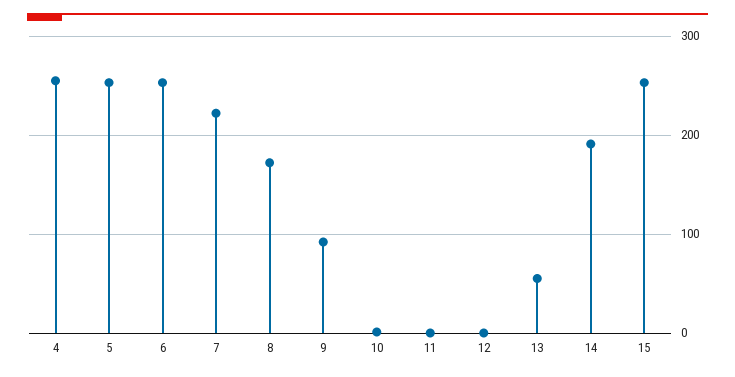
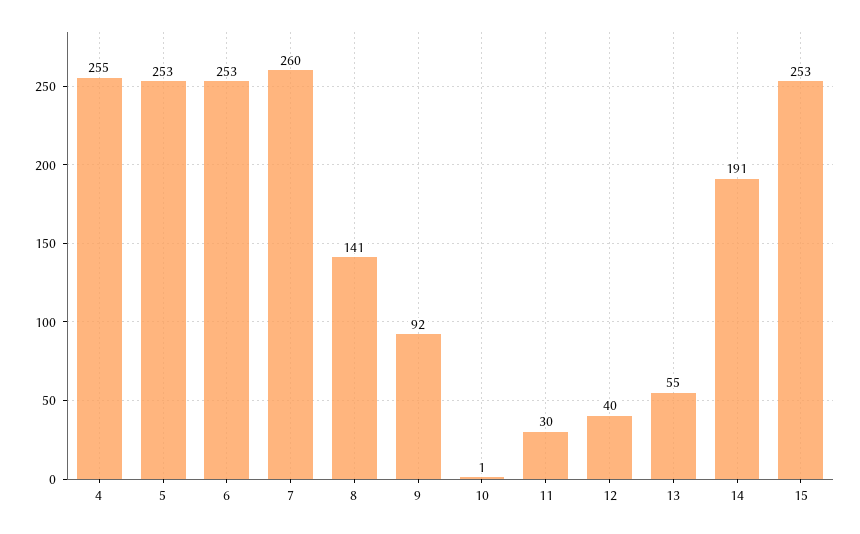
7: 220 -> 260
8: 170 -> 141
11: 0 -> 30
12: 0 -> 40

